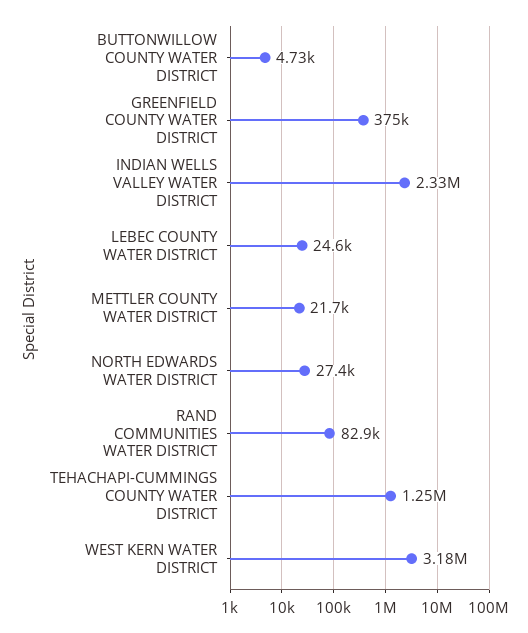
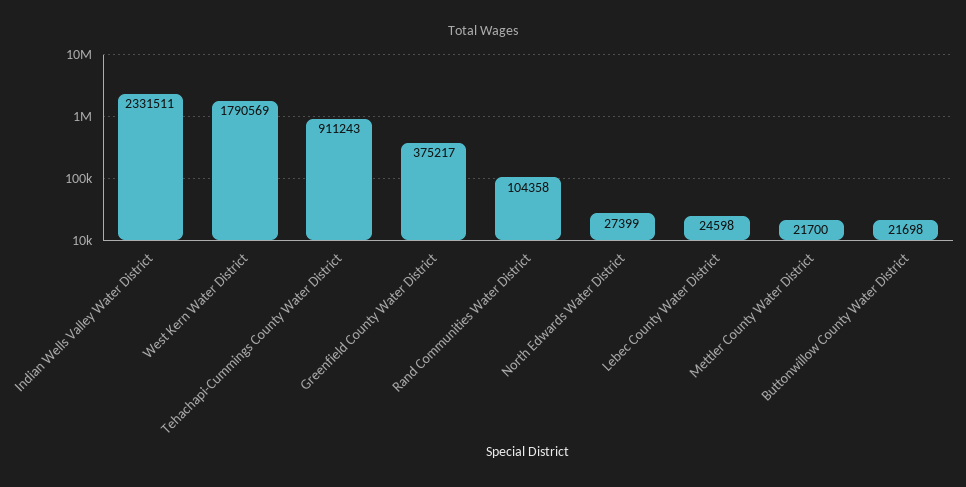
BUTTONWILLOW COUNTY WATER DISTRICT: 4730 -> 21698
RAND COMMUNITIES WATER DISTRICT: 82900 -> 104358
TEHACHAPI-CUMMINGS COUNTY WATER DISTRICT: 1250000 -> 911243
WEST KERN WATER DISTRICT: 3180000 -> 1790569

